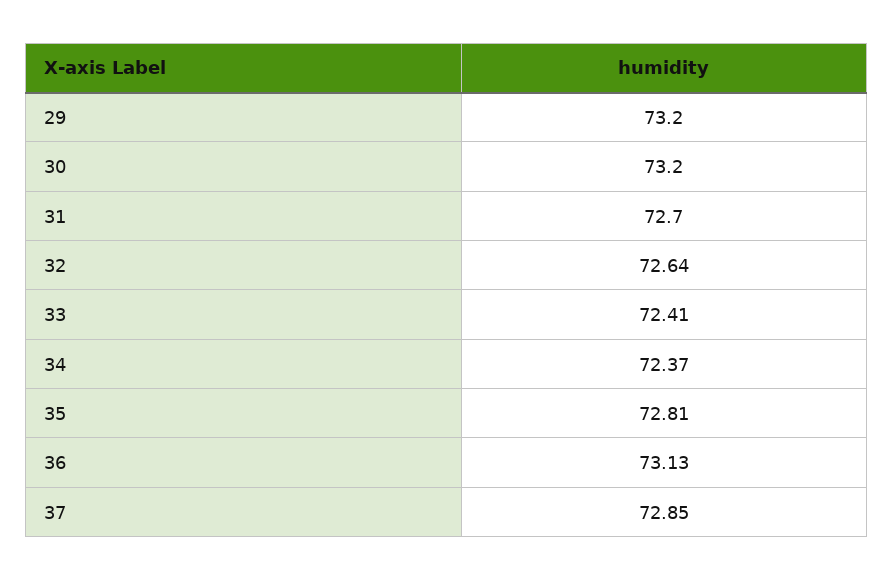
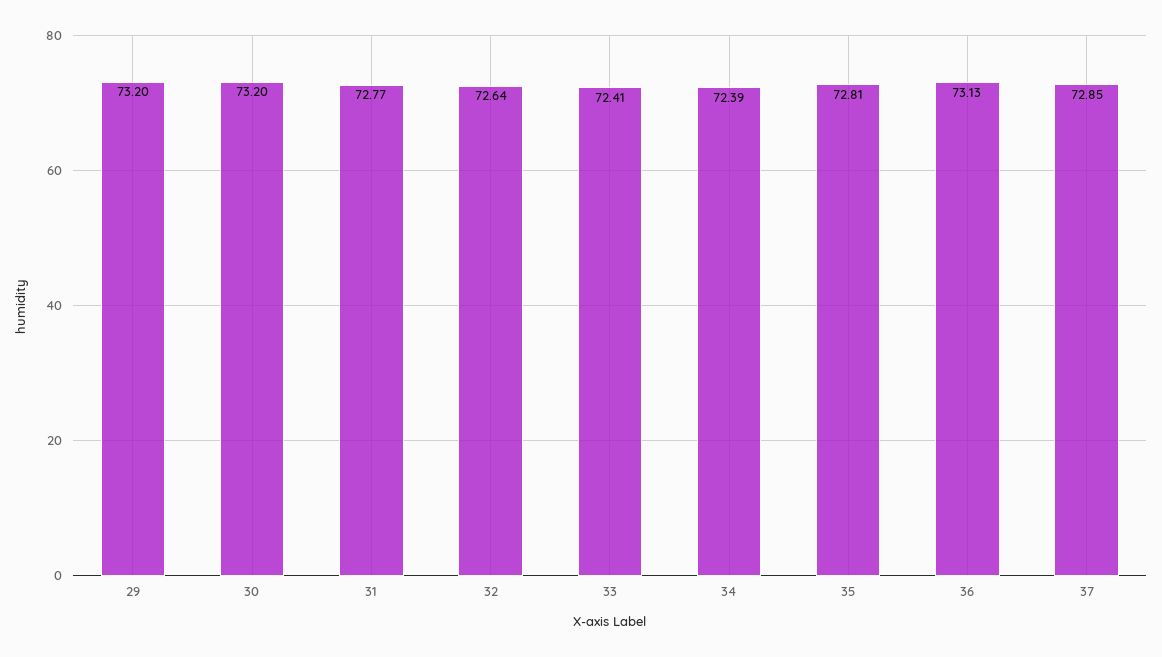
31: 72.7 -> 72.77
34: 72.37 -> 72.39

